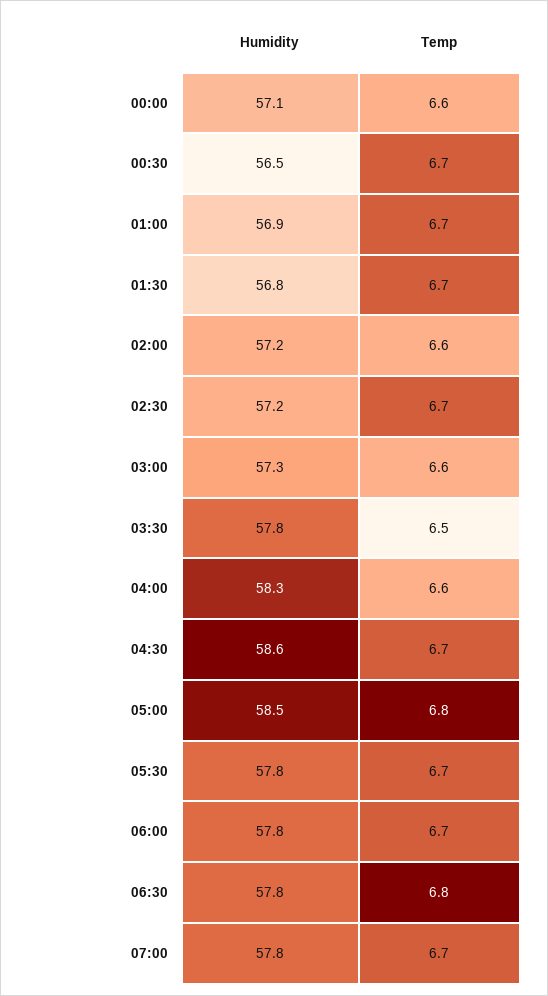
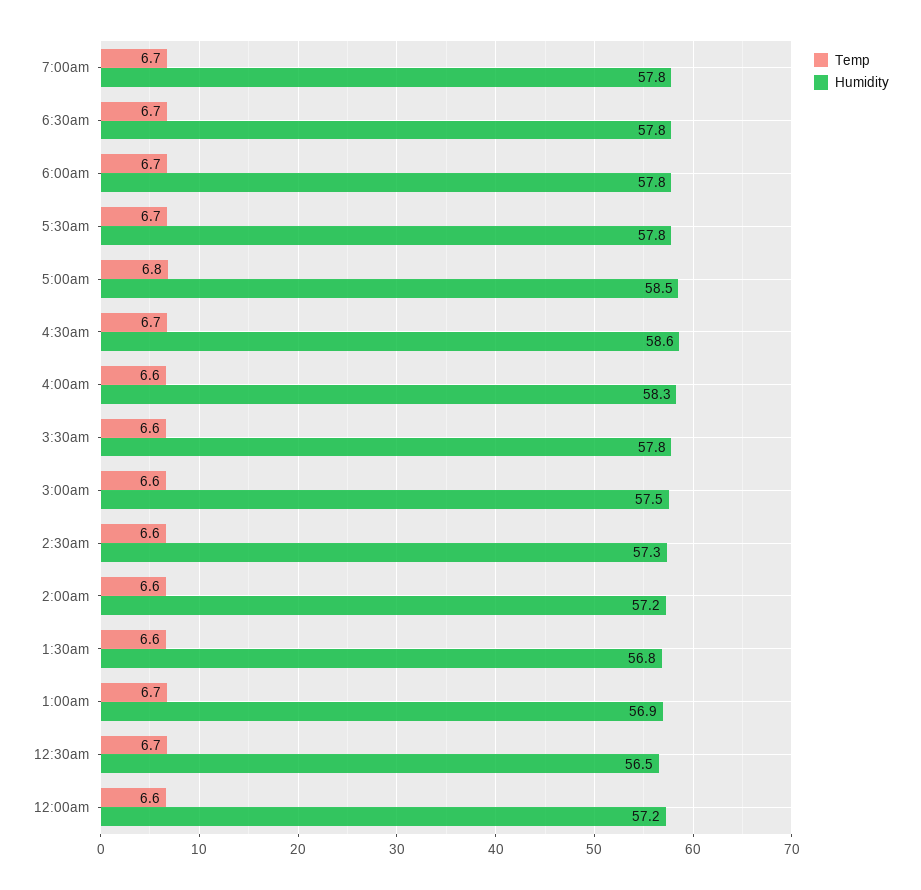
Humidity, 00:00: 57.1 -> 57.2
Temp, 01:30: 6.7 -> 6.6
Humidity, 02:30: 57.2 -> 57.3
Temp, 02:30: 6.7 -> 6.6
Humidity, 03:00: 57.3 -> 57.5
Temp, 03:30: 6.5 -> 6.6
Temp, 06:30: 6.8 -> 6.7

